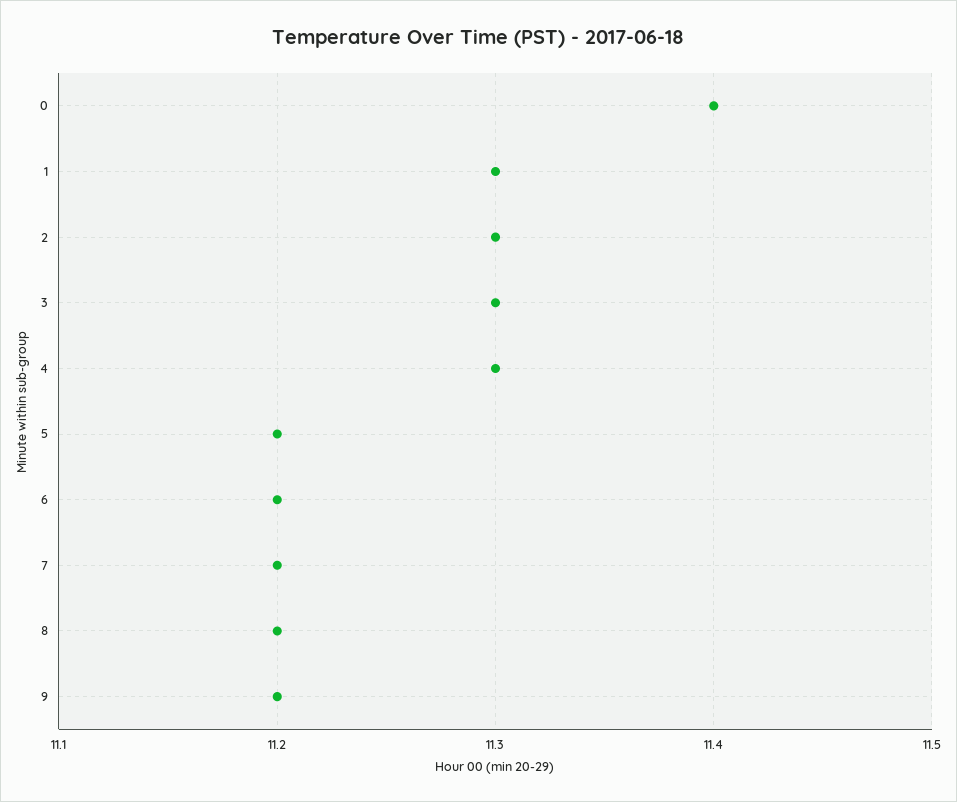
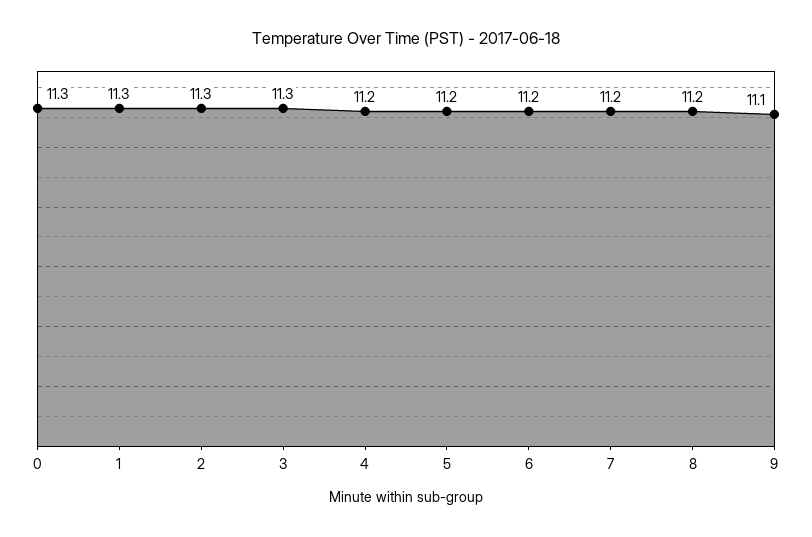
0: 11.4 -> 11.3
4: 11.3 -> 11.2
9: 11.2 -> 11.1

